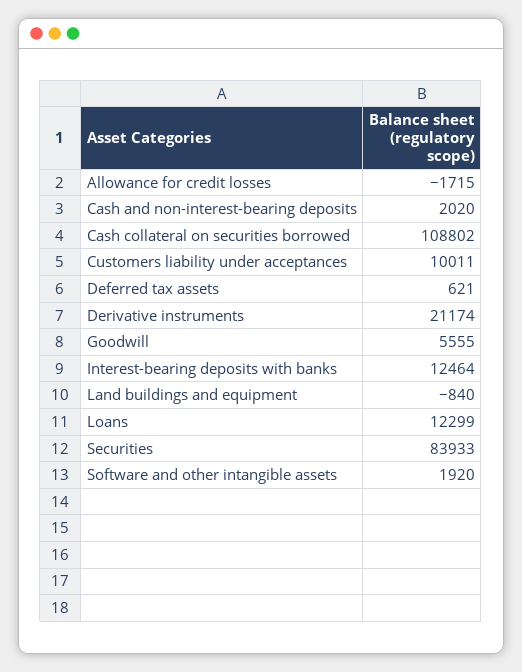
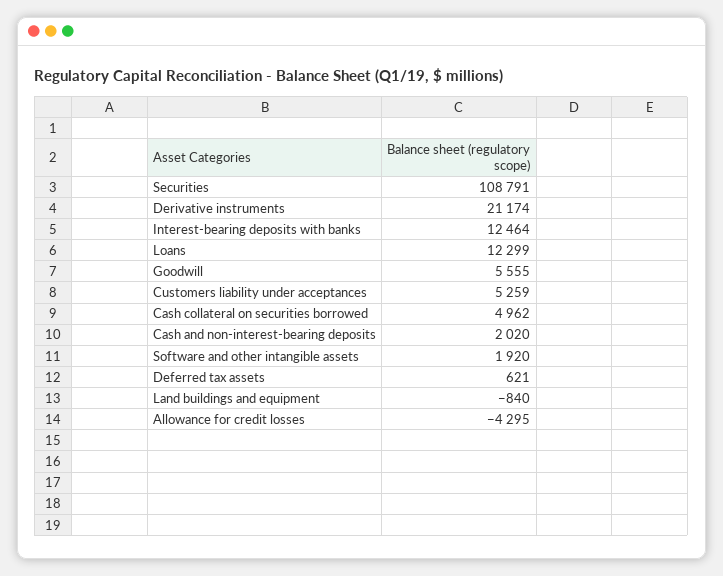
Allowance for credit losses: -1715 -> -4295
Cash collateral on securities borrowed: 108802 -> 4962
Customers liability under acceptances: 10011 -> 5259
Securities: 83933 -> 108791

